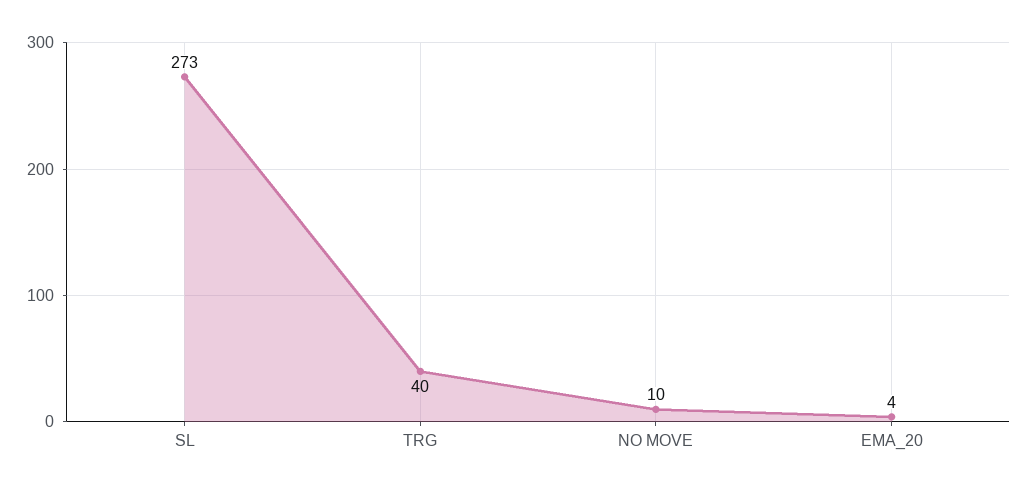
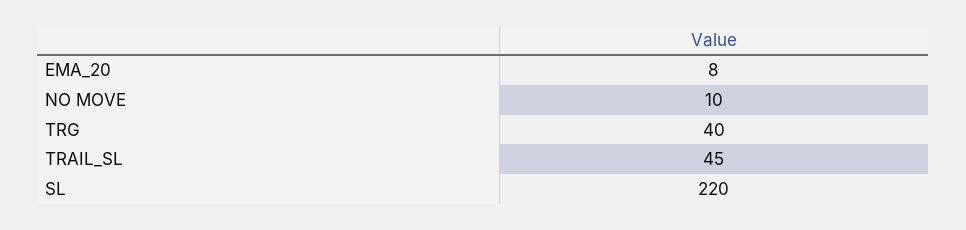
SL: 273 -> 220
EMA_20: 4 -> 8
TRAIL_SL: none -> 45

